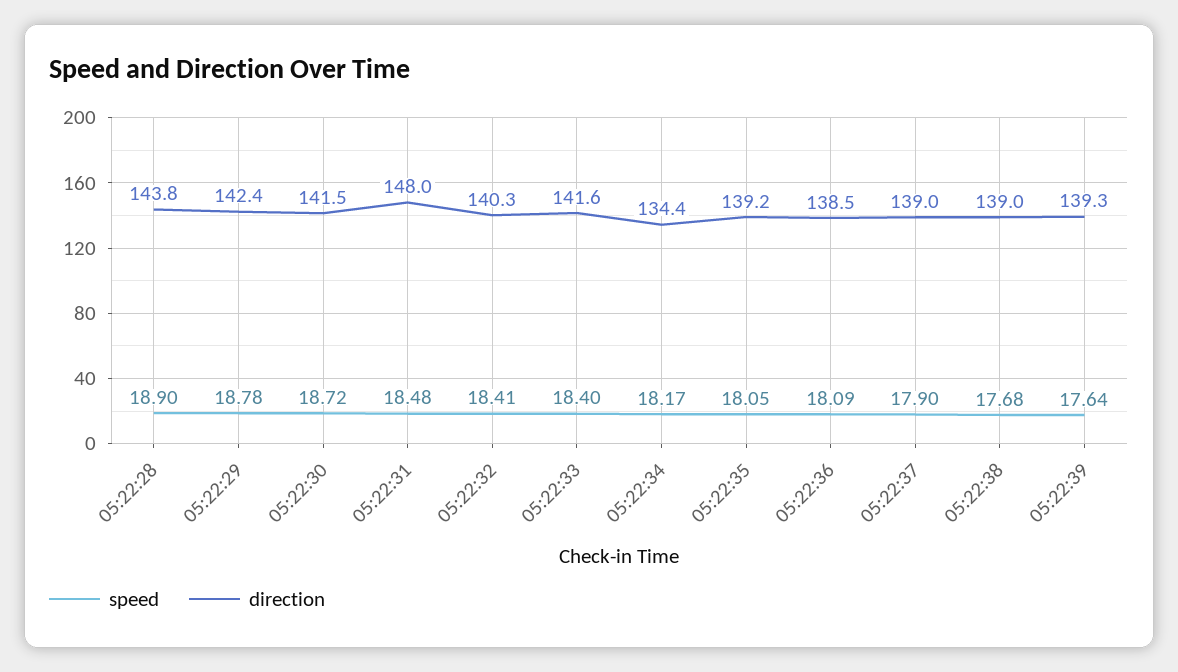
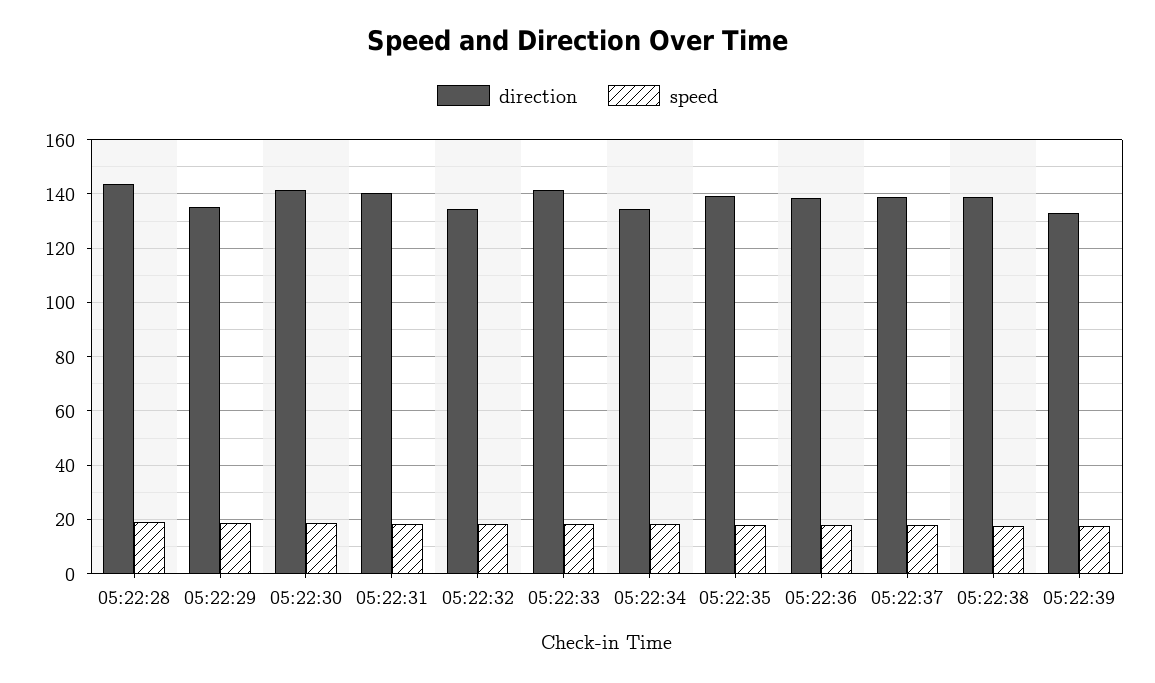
direction, 05:22:29: 142.4 -> 135
direction, 05:22:31: 148 -> 140
direction, 05:22:32: 140.3 -> 135
direction, 05:22:39: 139.3 -> 132.5

